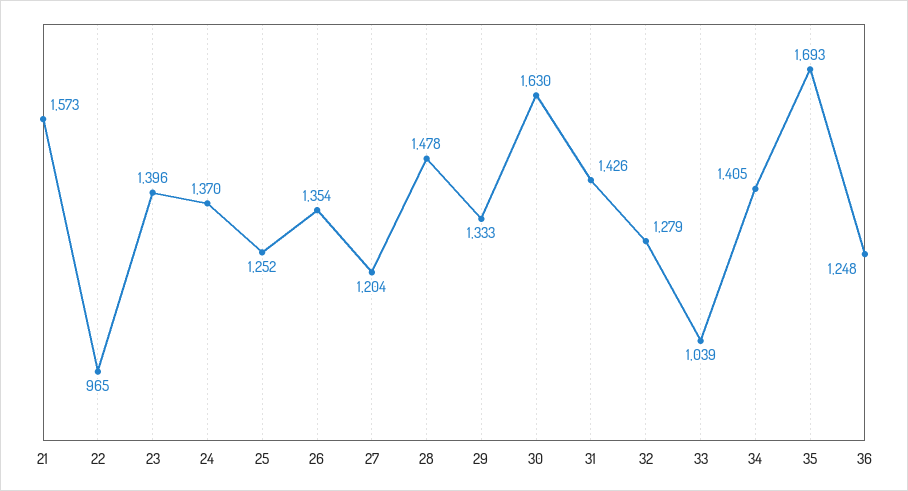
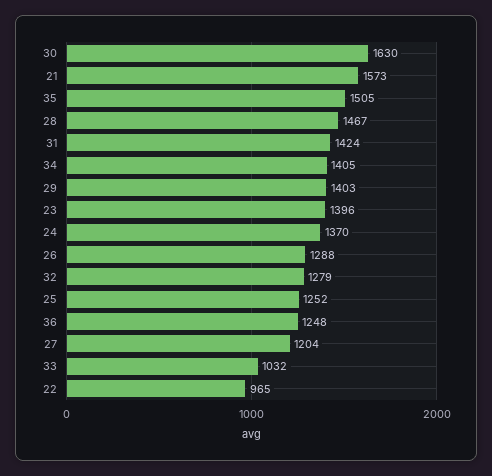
26: 1354 -> 1288
28: 1478 -> 1467
29: 1333 -> 1403
31: 1426 -> 1424
33: 1039 -> 1032
35: 1693 -> 1505

